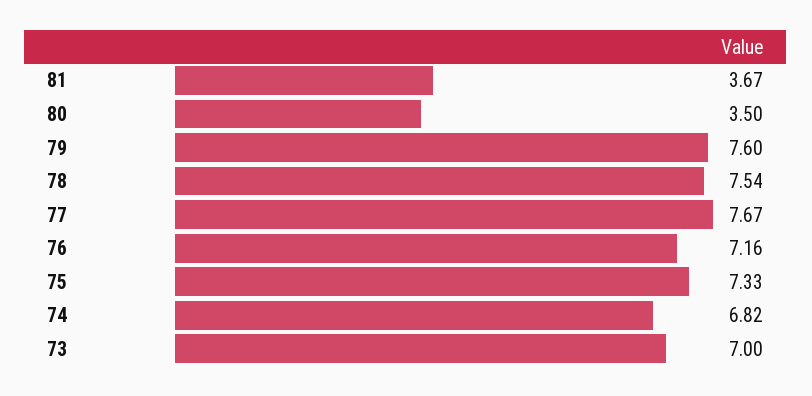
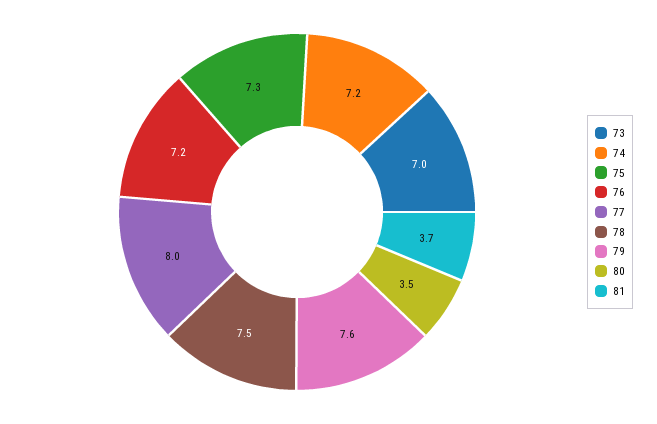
77: 7.67 -> 8
74: 6.82 -> 7.2

